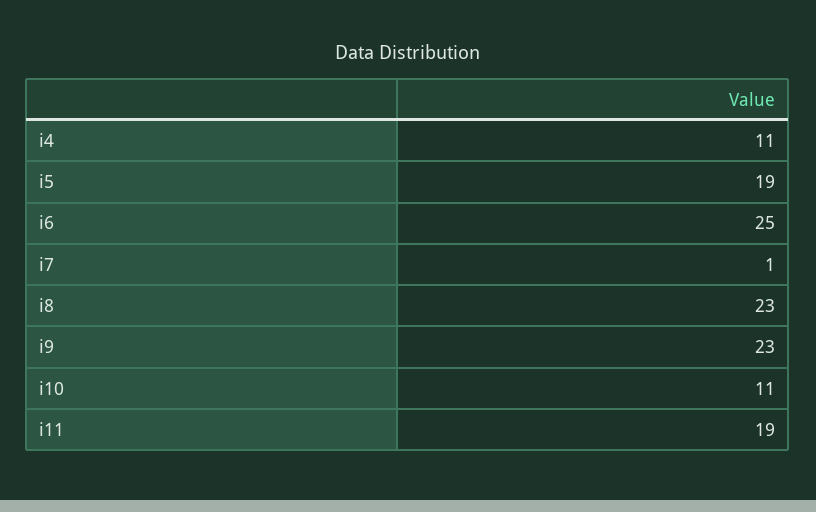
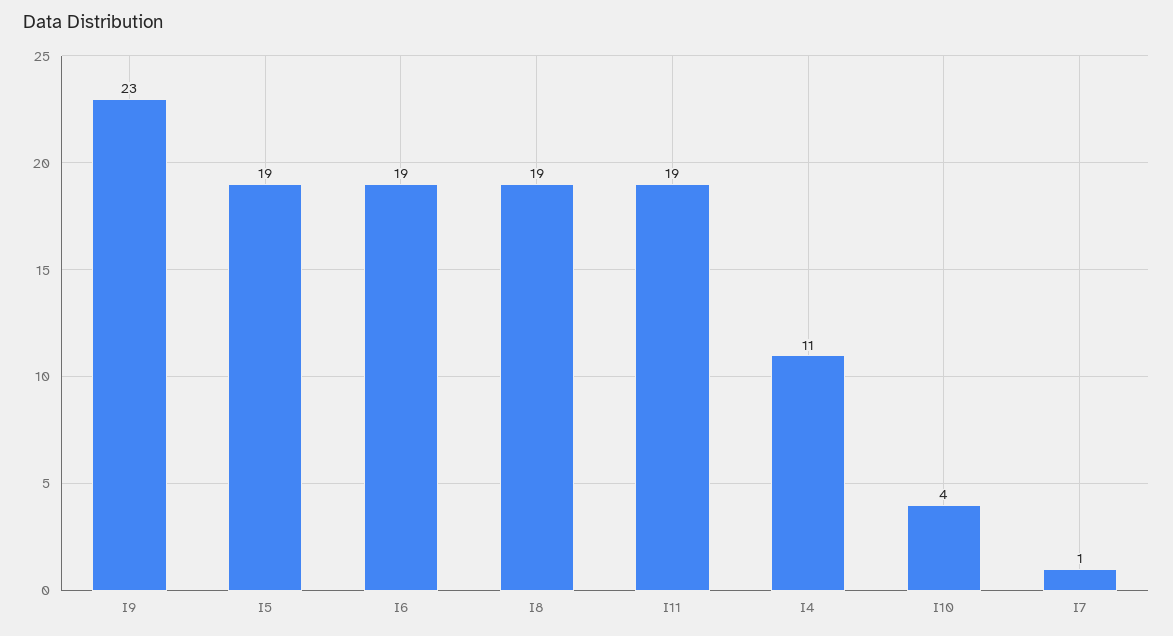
i6: 25 -> 19
i8: 23 -> 19
i10: 11 -> 4

